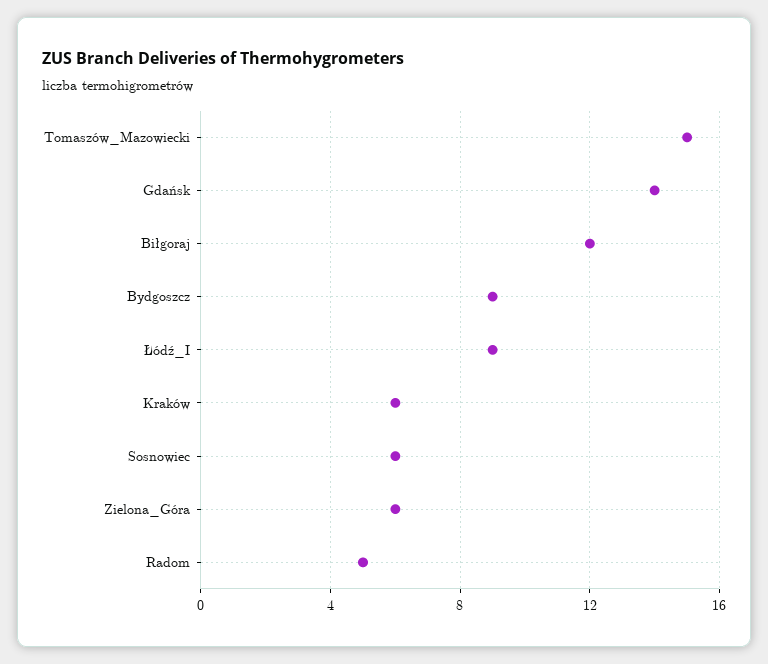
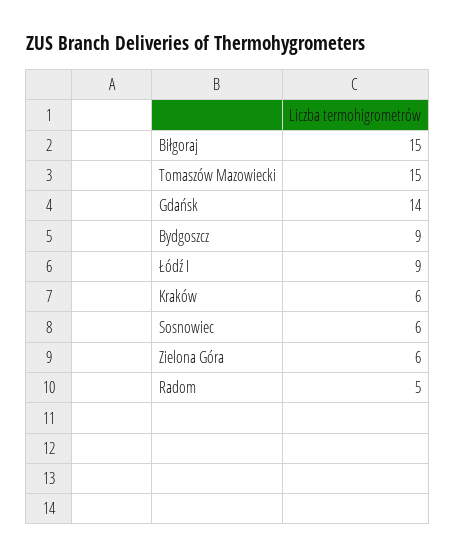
Biłgoraj: 12 -> 15

